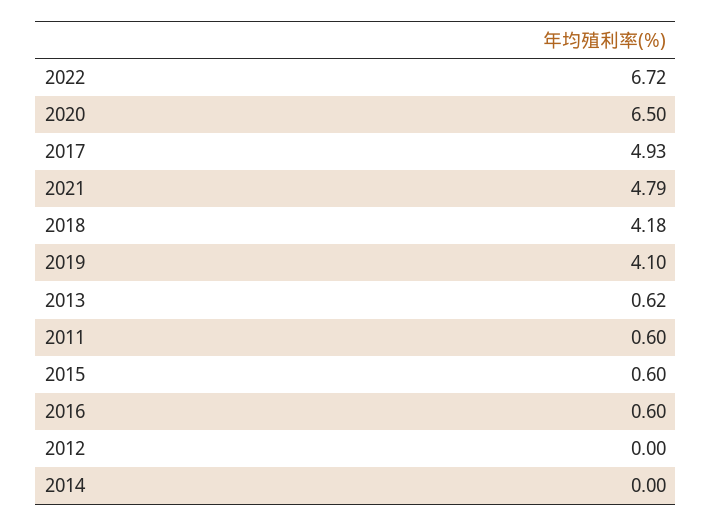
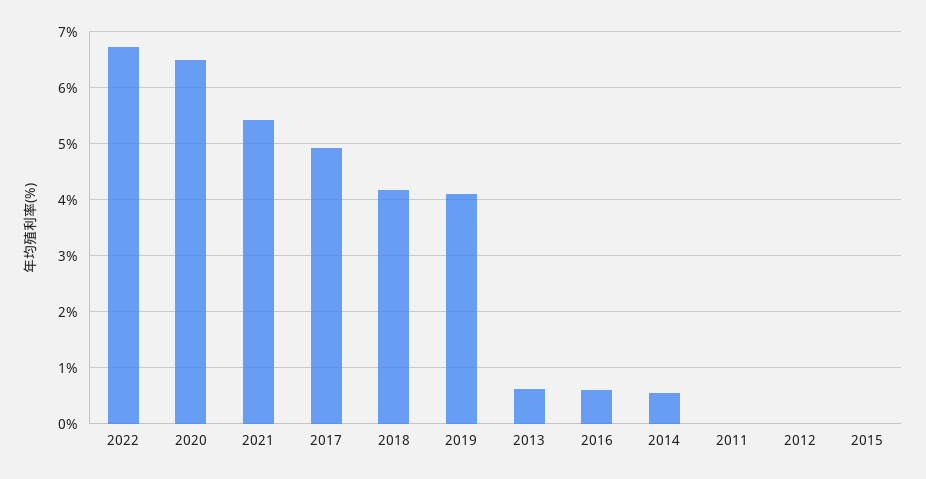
2021: 4.79 -> 5.4
2011: 0.6 -> 0
2015: 0.6 -> 0
2014: 0 -> 0.6

